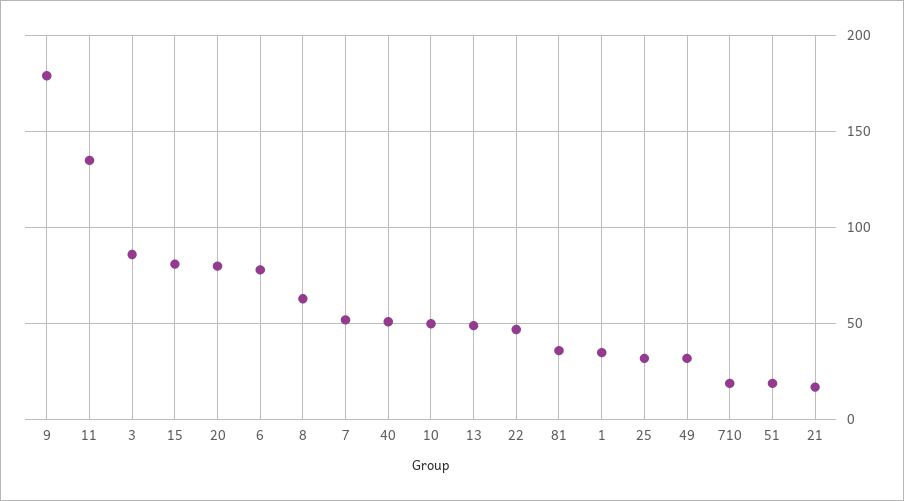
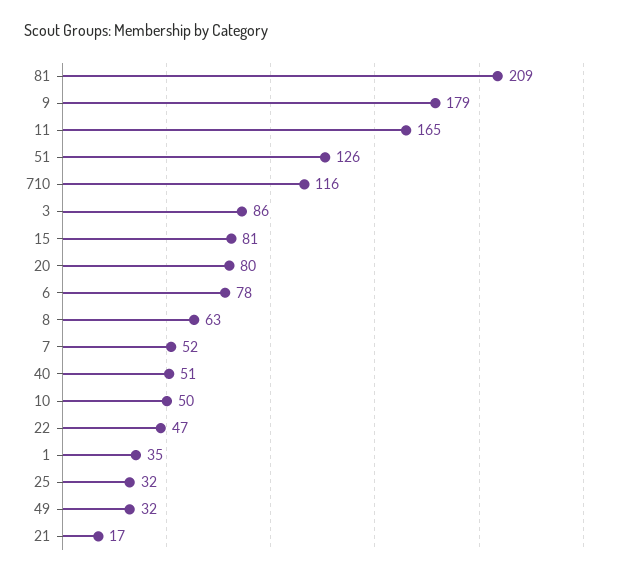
11: 135 -> 165
13: 50 -> none
81: 35 -> 209
710: 20 -> 116
51: 20 -> 126

